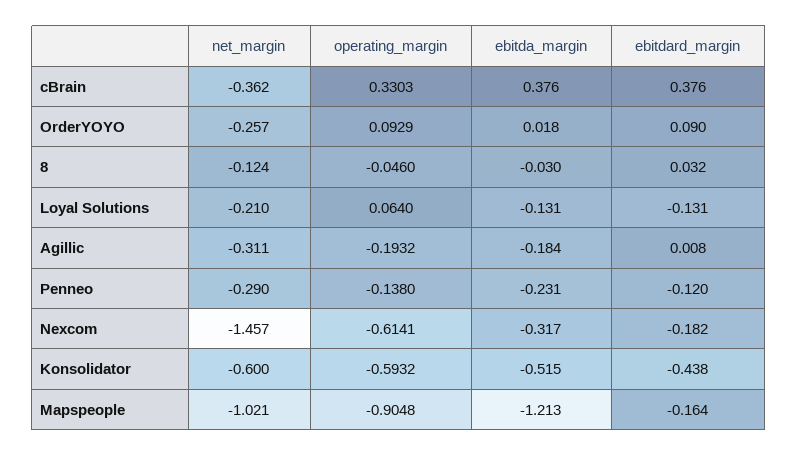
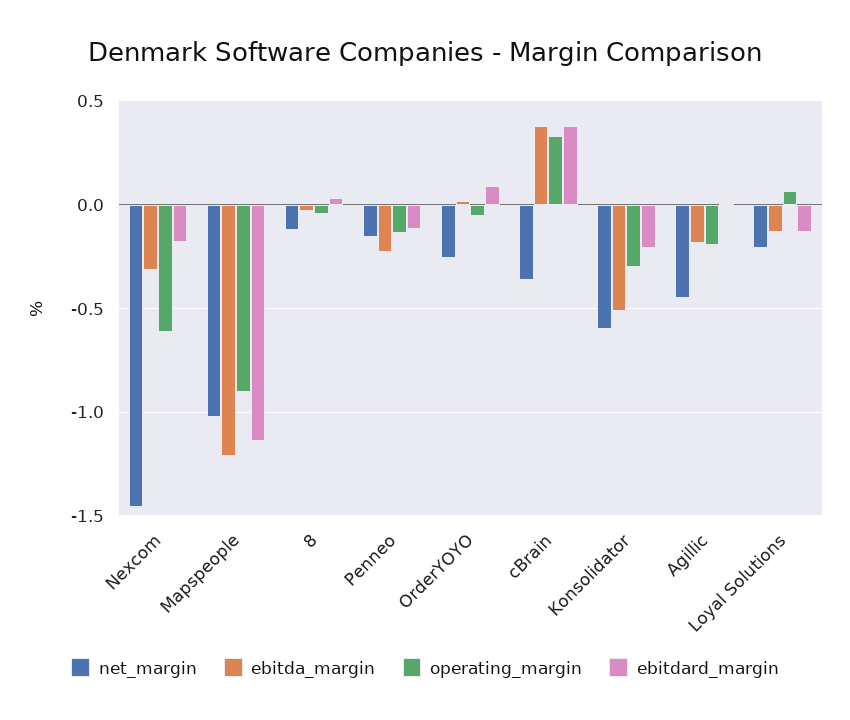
operating_margin, OrderYOYO: 0.0929 -> -0.05
net_margin, Agillic: -0.311 -> -0.45
net_margin, Penneo: -0.29 -> -0.15
operating_margin, Konsolidator: -0.5932 -> -0.3
ebitdard_margin, Konsolidator: -0.438 -> -0.2
ebitdard_margin, Mapspeople: -0.164 -> -1.15

